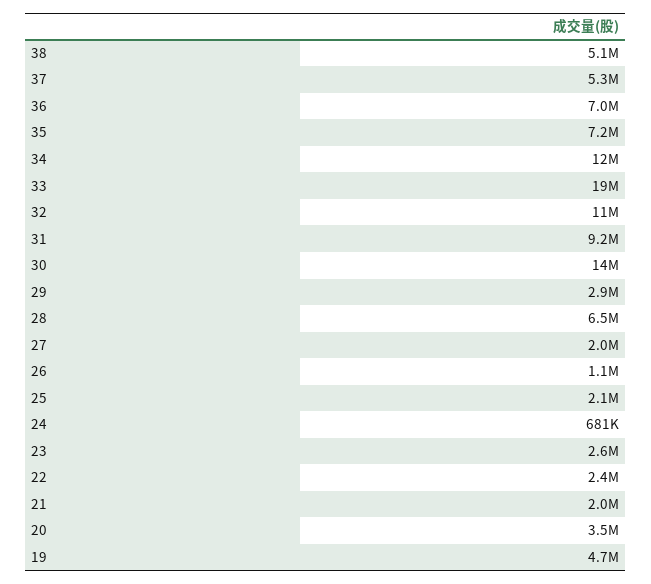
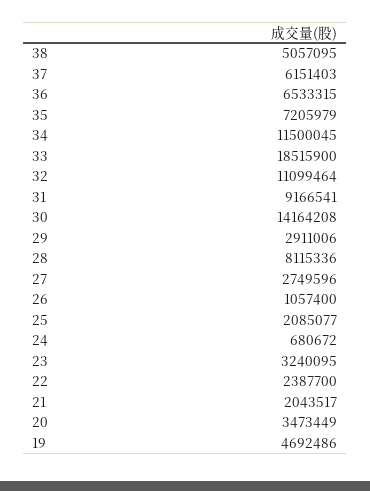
37: 5300000 -> 6151403
36: 7000000 -> 6533315
28: 6500000 -> 8115336
27: 2000000 -> 2749596
23: 2600000 -> 3240095

